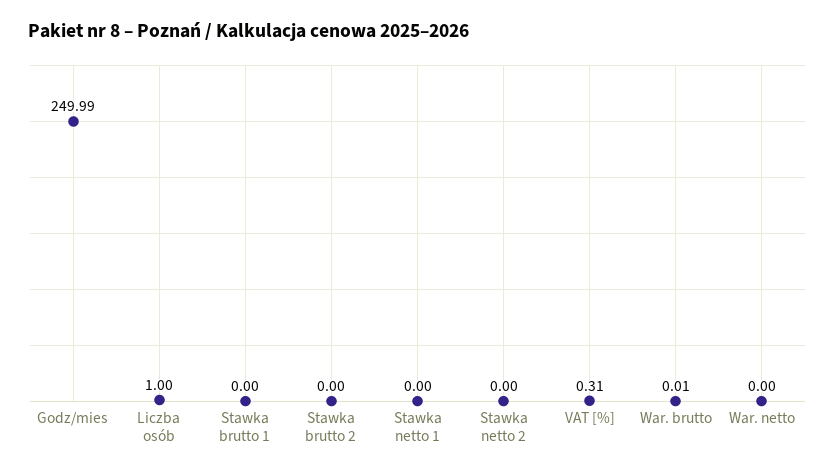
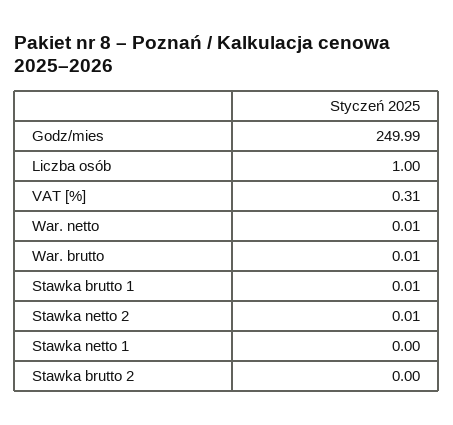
Stawka brutto 1: 0 -> 0.01
Stawka netto 2: 0 -> 0.01
War. netto: 0 -> 0.01

